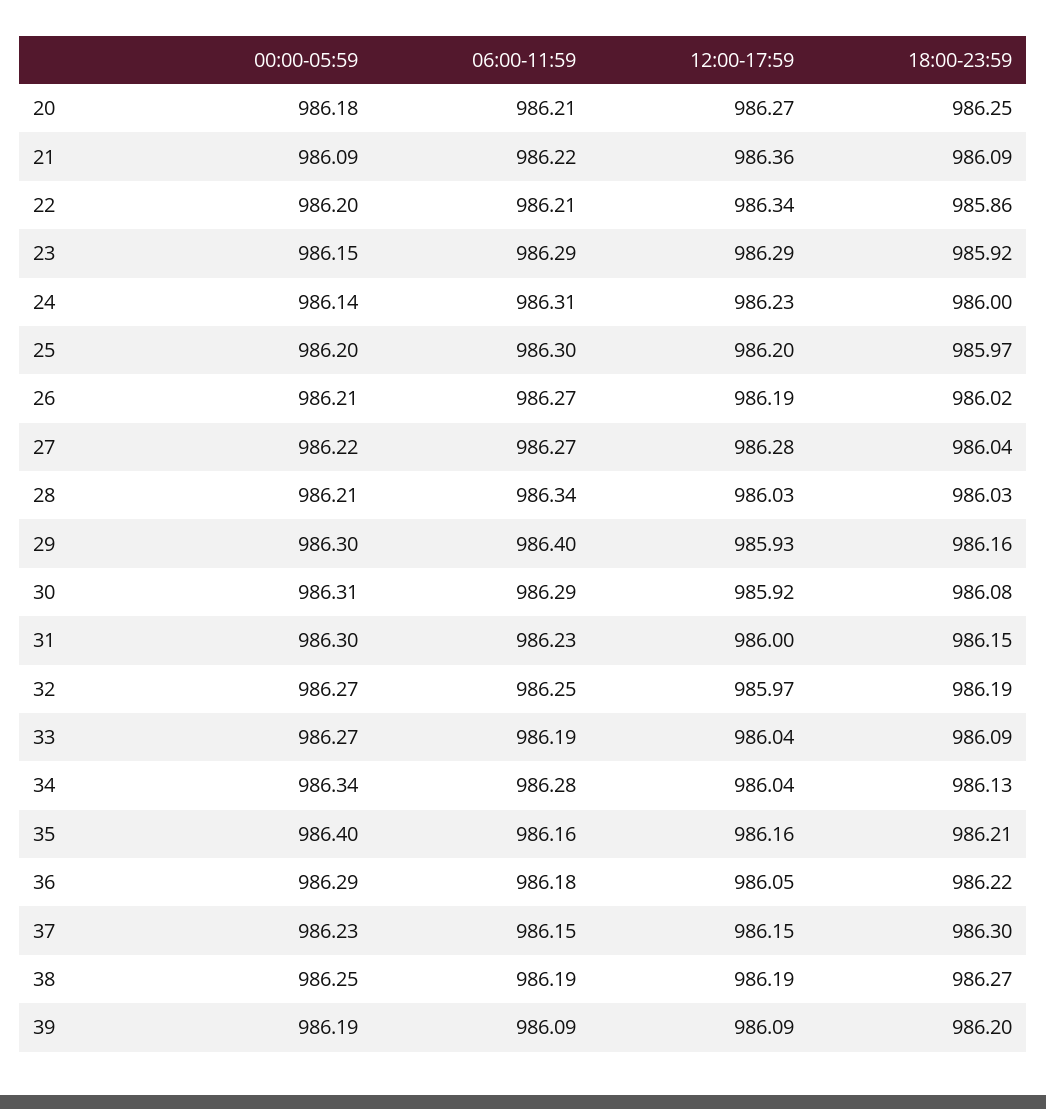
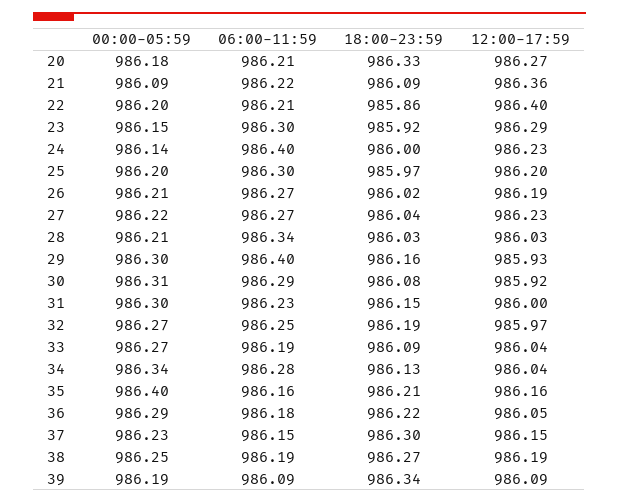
18:00-23:59, 20: 986.25 -> 986.33
12:00-17:59, 22: 986.34 -> 986.4
06:00-11:59, 23: 986.29 -> 986.3
06:00-11:59, 24: 986.31 -> 986.4
12:00-17:59, 27: 986.28 -> 986.23
18:00-23:59, 39: 986.2 -> 986.34

